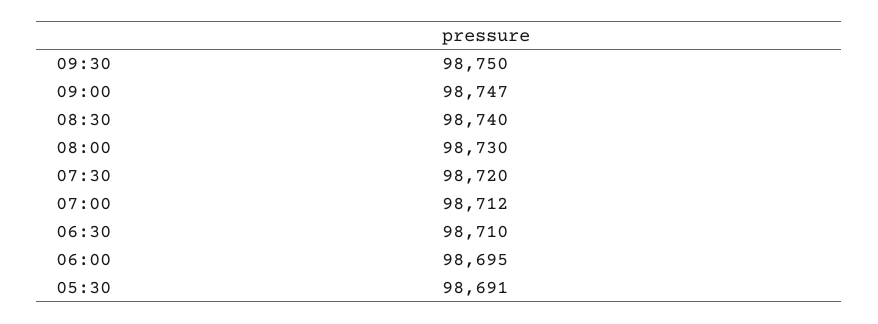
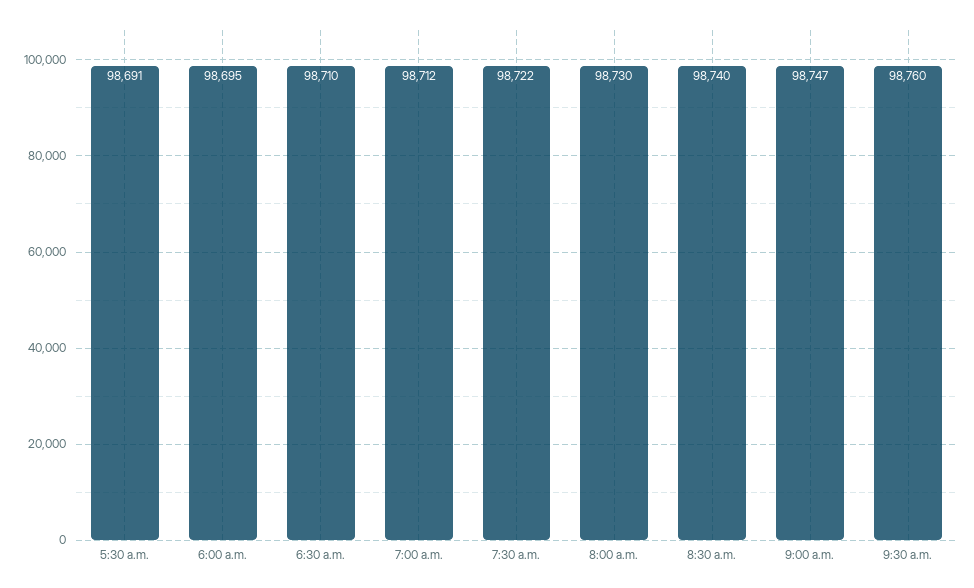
09:30: 98750 -> 98760
07:30: 98720 -> 98722

